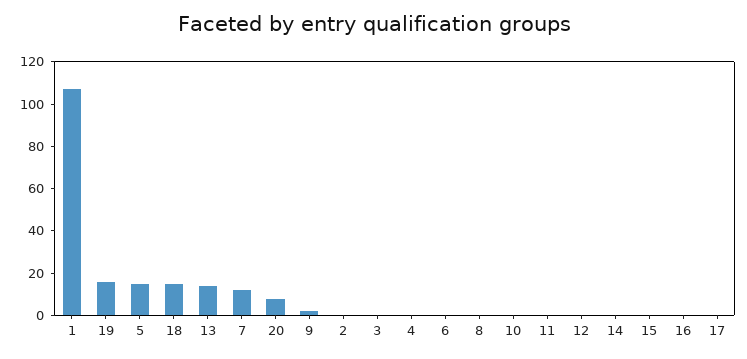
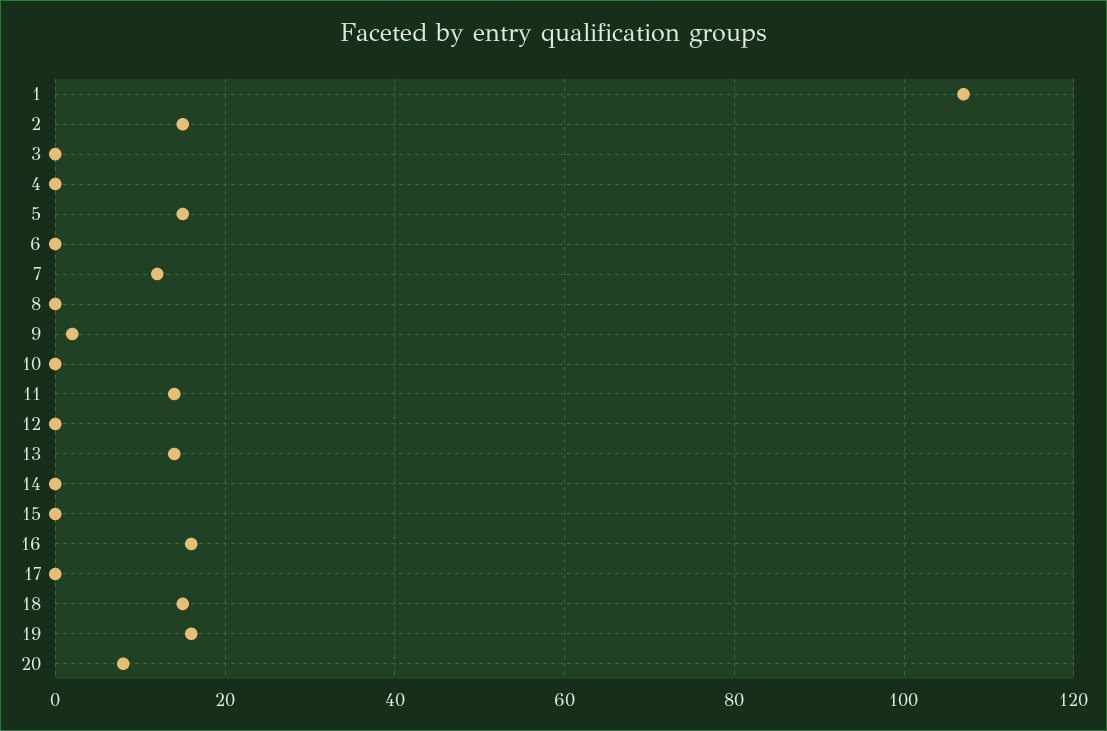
2: 0 -> 15
11: 0 -> 15
16: 0 -> 15

